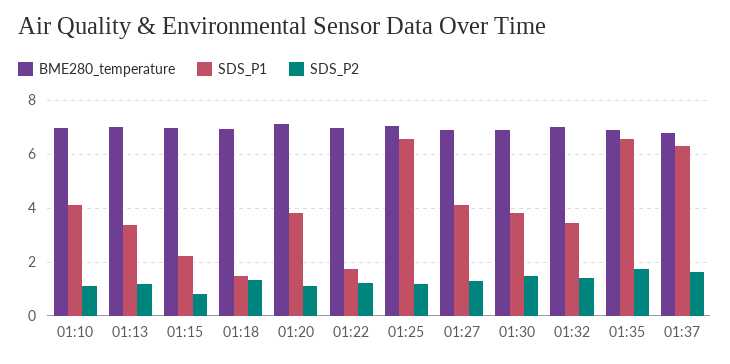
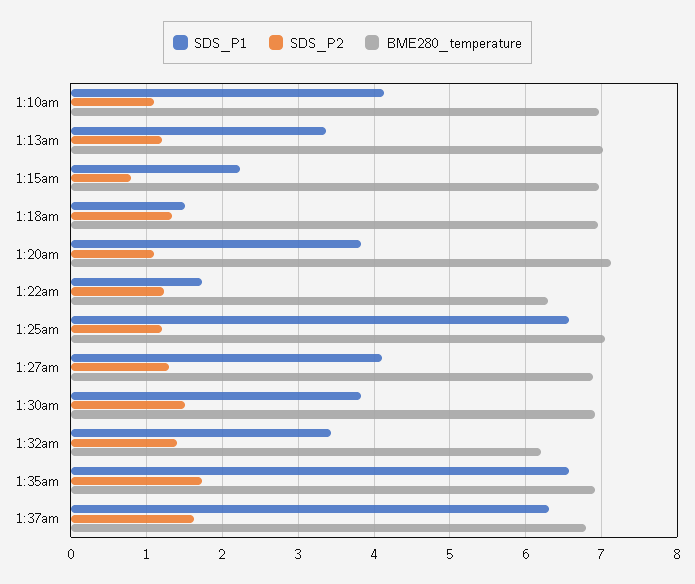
BME280_temperature, 01:22: 7 -> 6.3
BME280_temperature, 01:32: 7 -> 6.2

